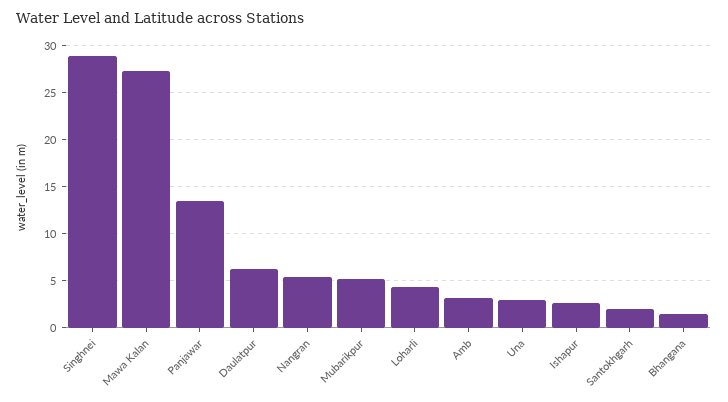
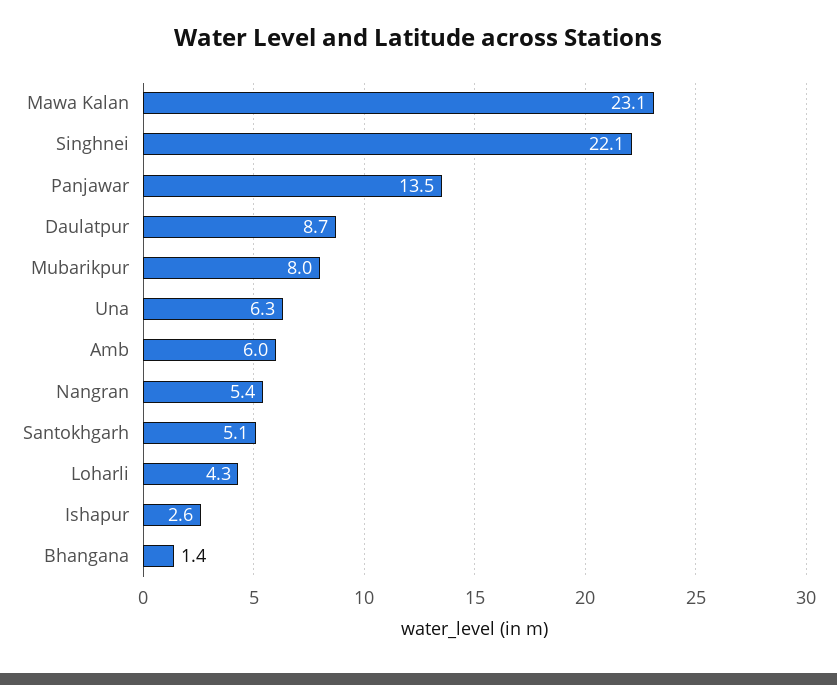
Singhnei: 29 -> 22.1
Mawa Kalan: 27 -> 23.1
Daulatpur: 6 -> 8.7
Mubarikpur: 5 -> 8
Amb: 3 -> 6
Una: 3 -> 6.3
Santokhgarh: 2 -> 5.1

